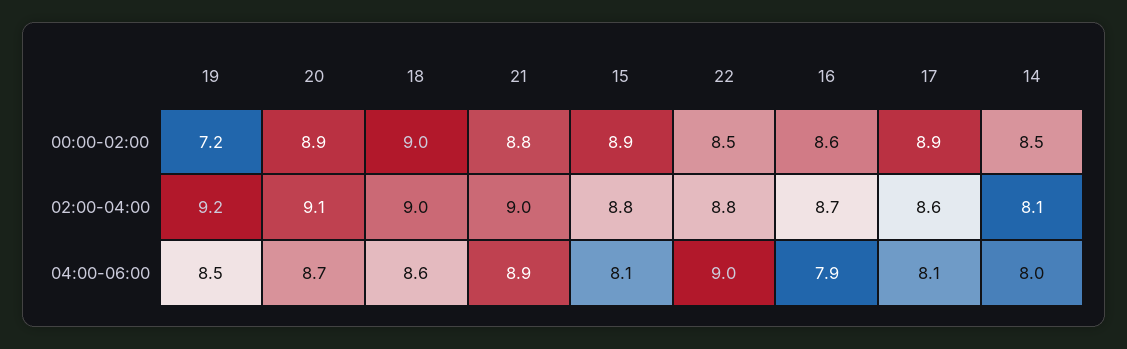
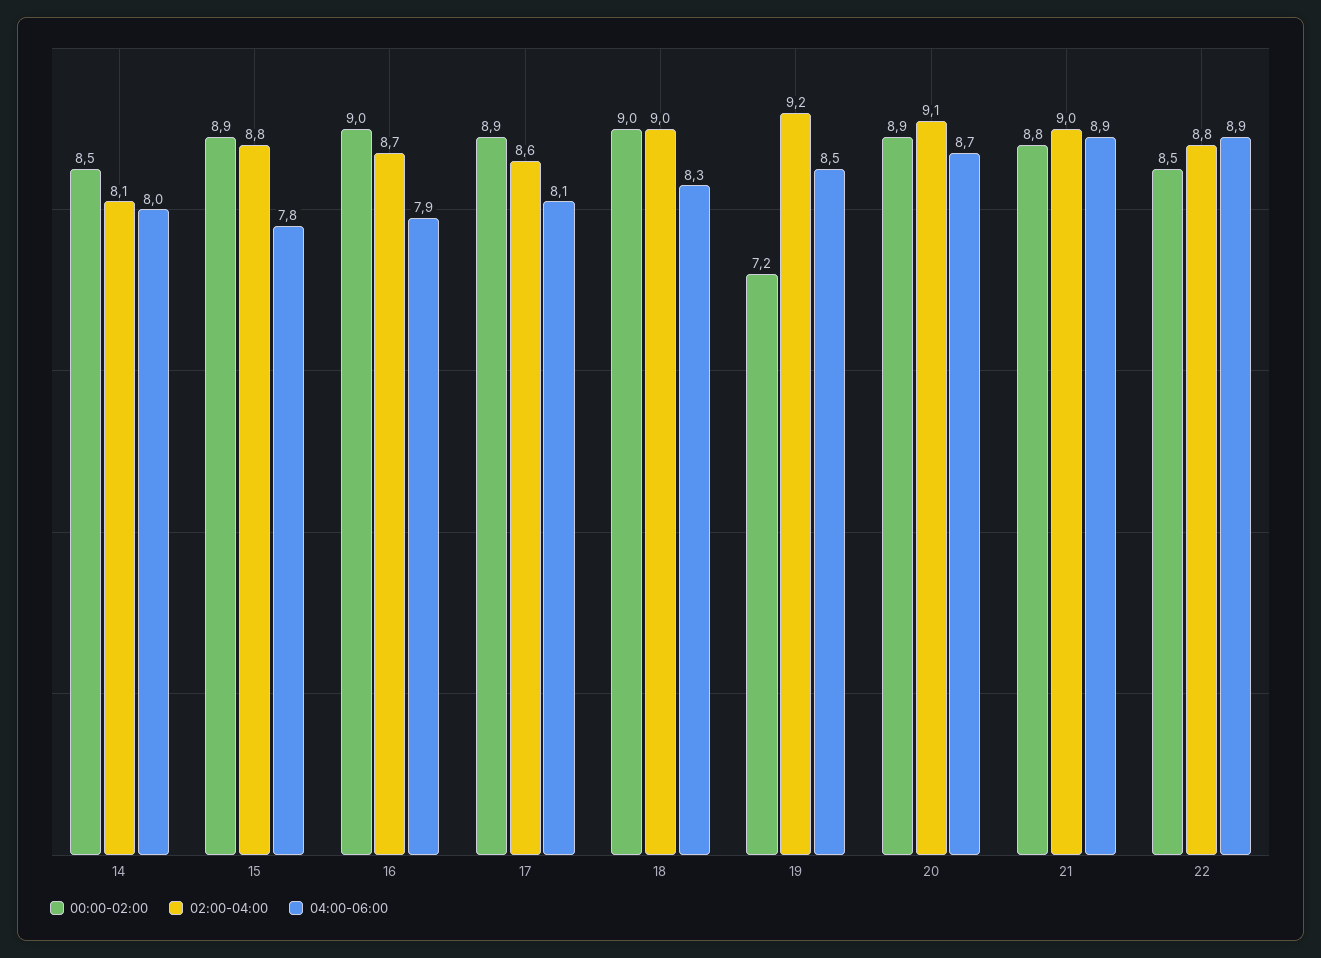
00:00-02:00, 16: 8.6 -> 9
04:00-06:00, 18: 8.6 -> 8.3
04:00-06:00, 15: 8.1 -> 7.8
04:00-06:00, 22: 9 -> 8.9

